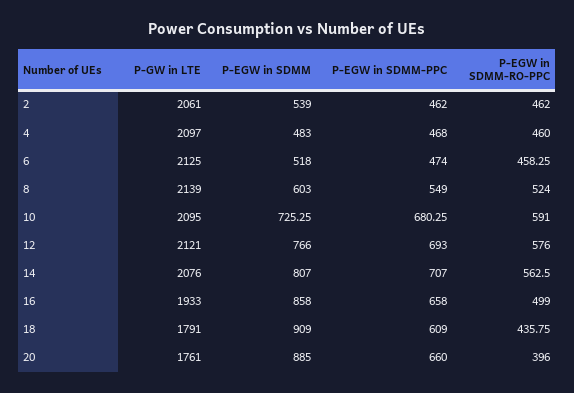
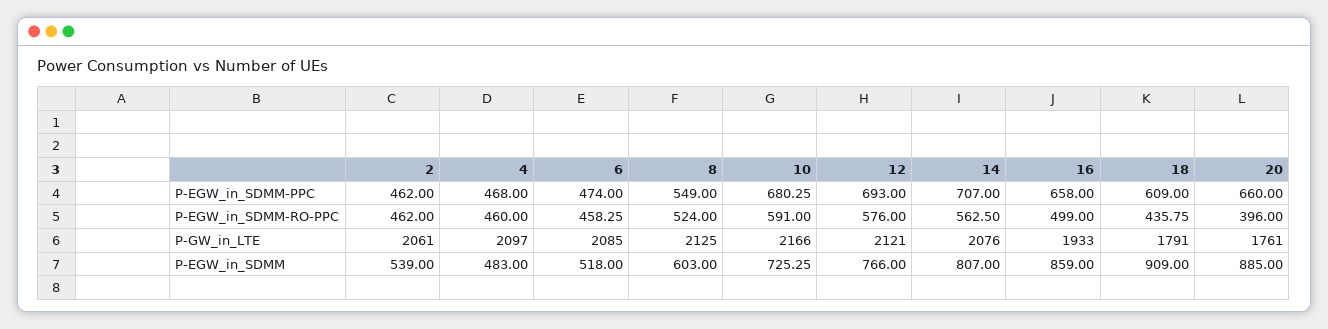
P-GW in LTE, 6: 2125 -> 2085
P-GW in LTE, 8: 2139 -> 2125
P-GW in LTE, 10: 2095 -> 2166
P-EGW in SDMM, 16: 858 -> 859

